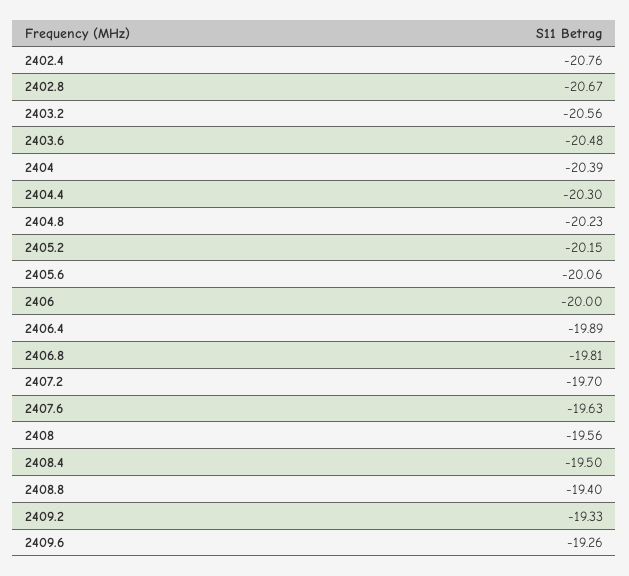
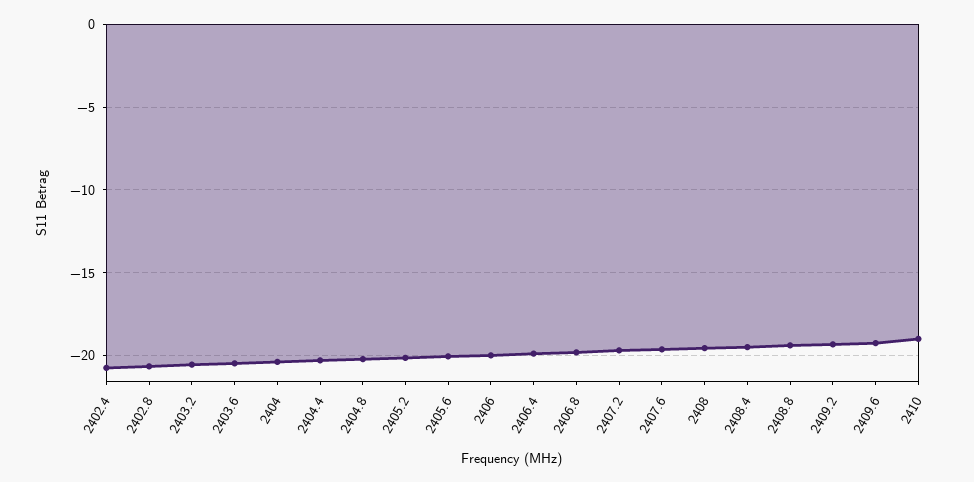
2410: none -> -19

